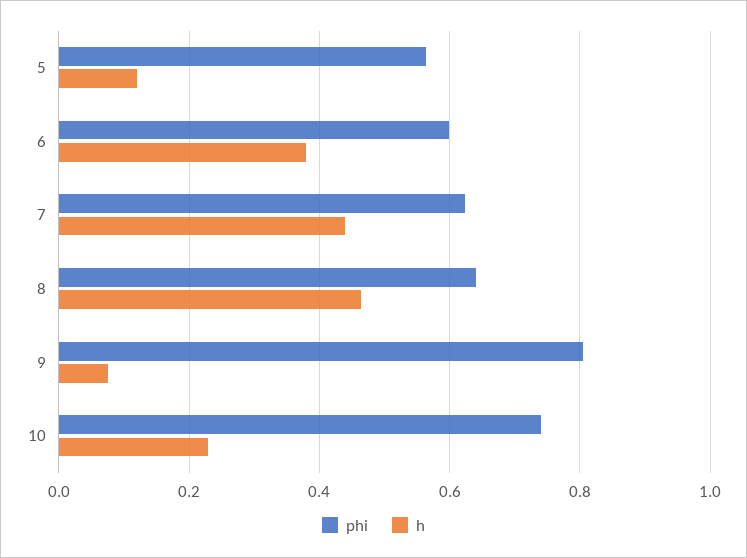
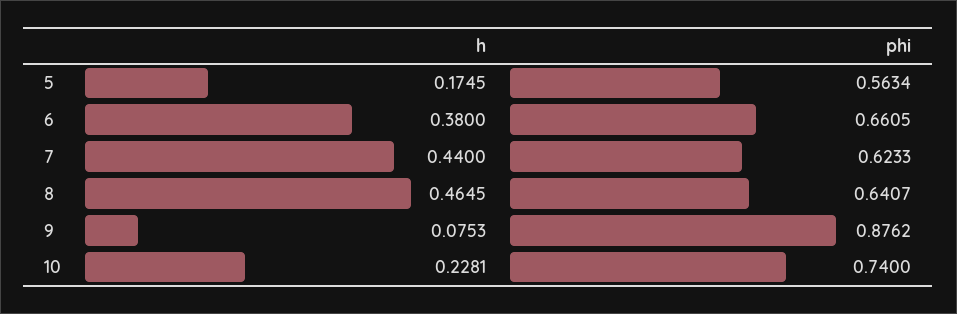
h, 5: 0.12 -> 0.1745
phi, 6: 0.6 -> 0.6605
phi, 9: 0.8 -> 0.8762

